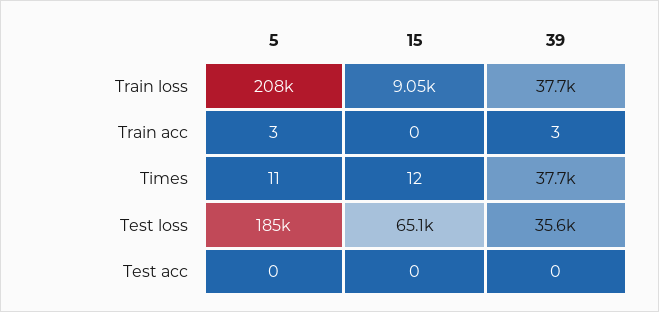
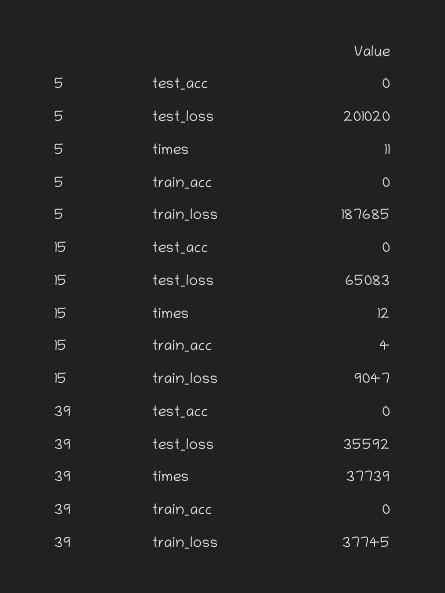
5, Train loss: 208000 -> 187685
5, Train acc: 3 -> 0
15, Train acc: 0 -> 4
39, Train acc: 3 -> 0
5, Test loss: 185000 -> 201020

